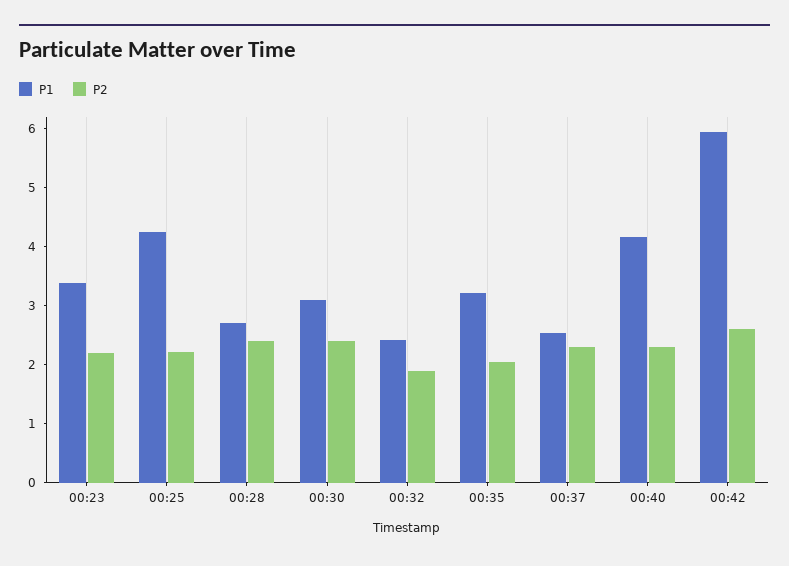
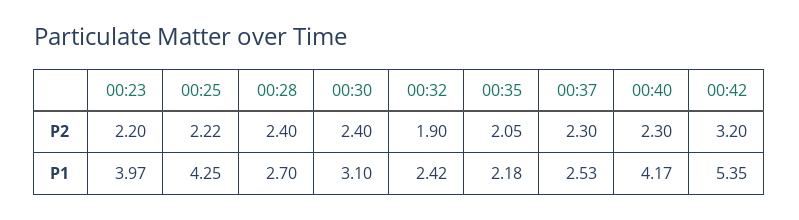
P1, 00:23: 3.4 -> 3.97
P1, 00:35: 3.2 -> 2.18
P1, 00:42: 6 -> 5.35
P2, 00:42: 2.6 -> 3.2

